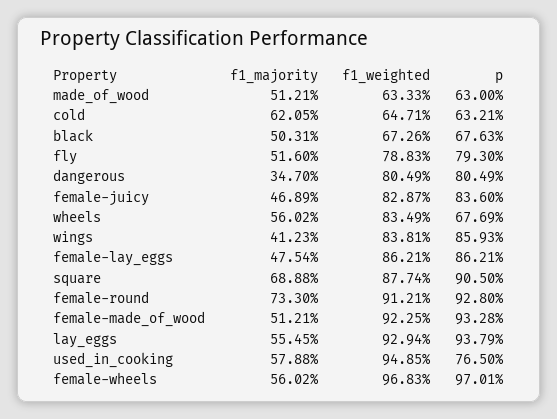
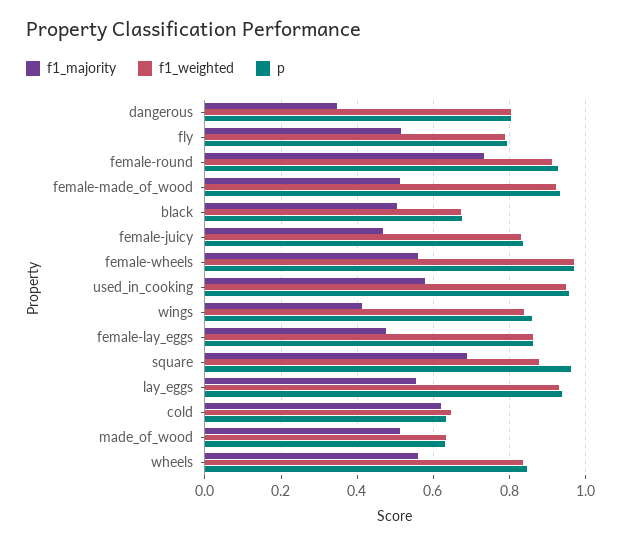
p, wheels: 0.6769 -> 0.84
p, square: 0.905 -> 0.96
p, used_in_cooking: 0.765 -> 0.96

